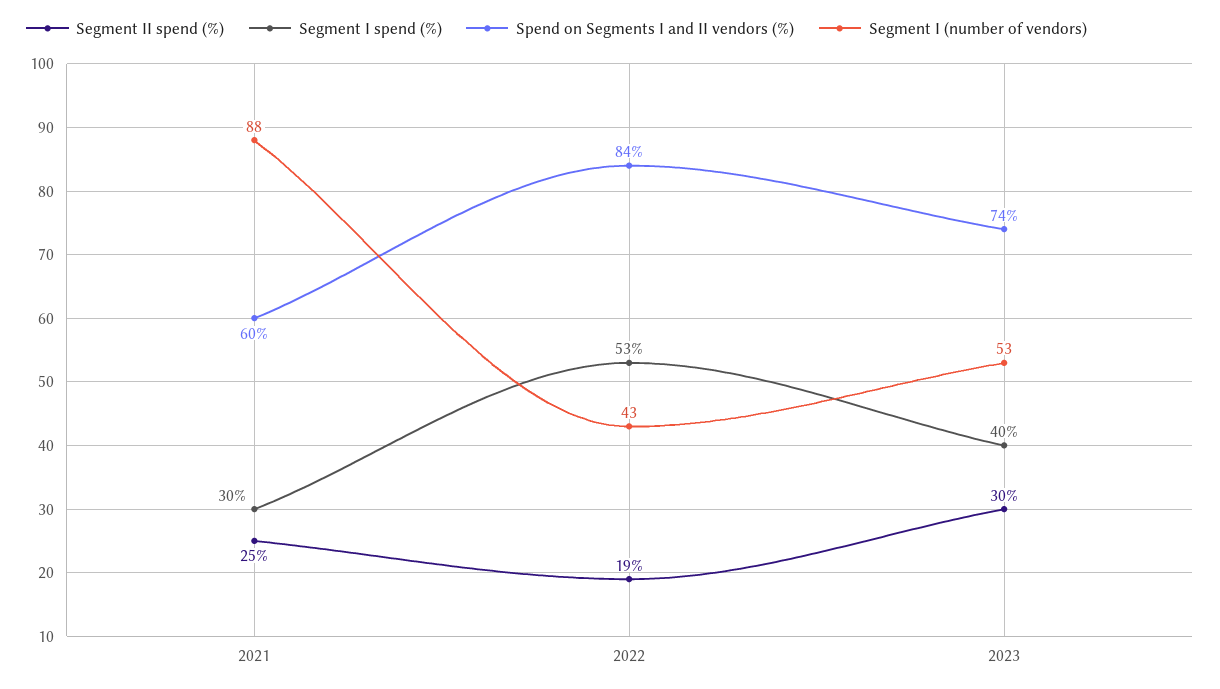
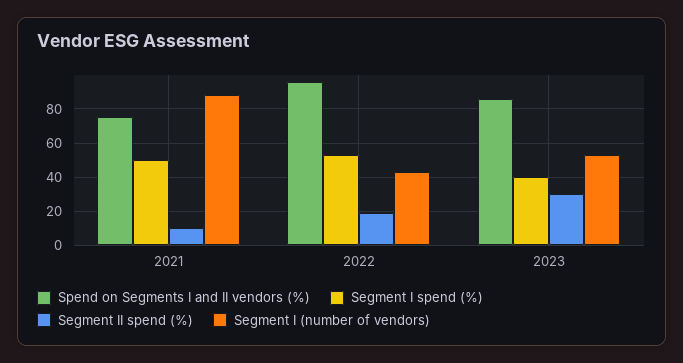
Segment II spend (%), 2021: 25 -> 10
Segment I spend (%), 2021: 30 -> 50
Spend on Segments I and II vendors (%), 2021: 60 -> 75
Spend on Segments I and II vendors (%), 2022: 84 -> 95
Spend on Segments I and II vendors (%), 2023: 74 -> 85

